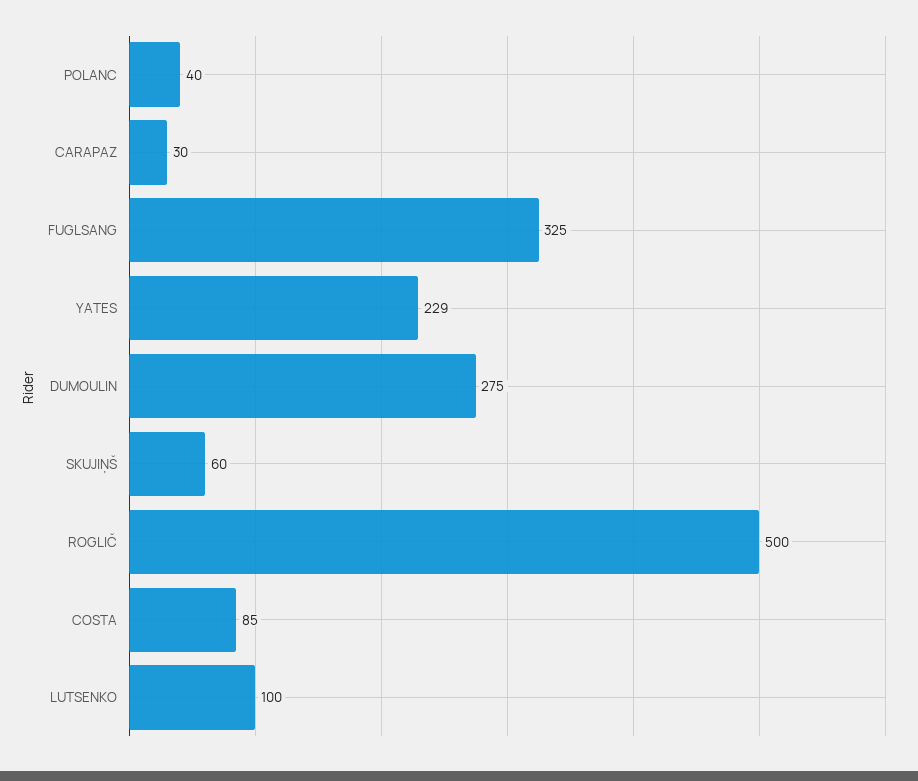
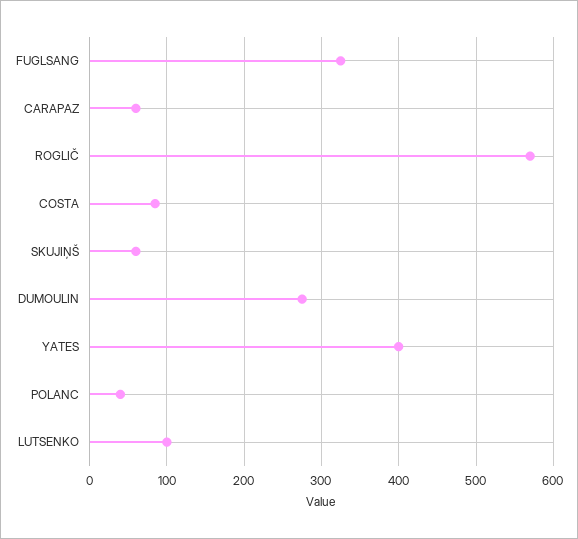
CARAPAZ: 30 -> 60
YATES: 229 -> 400
ROGLIČ: 500 -> 570

